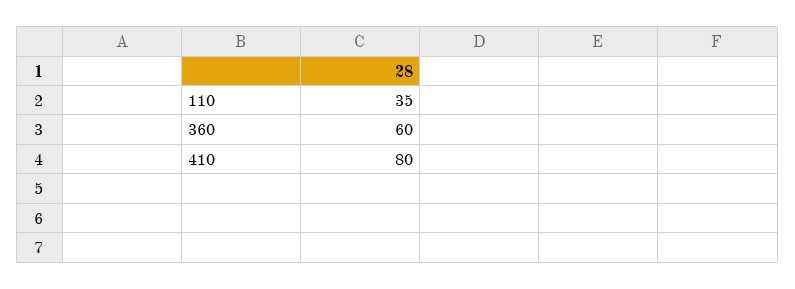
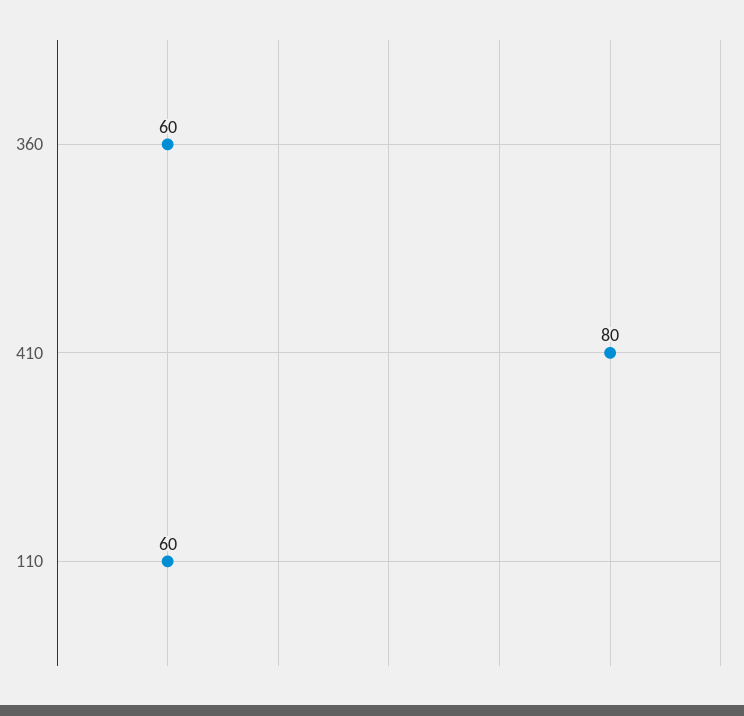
110: 35 -> 60

